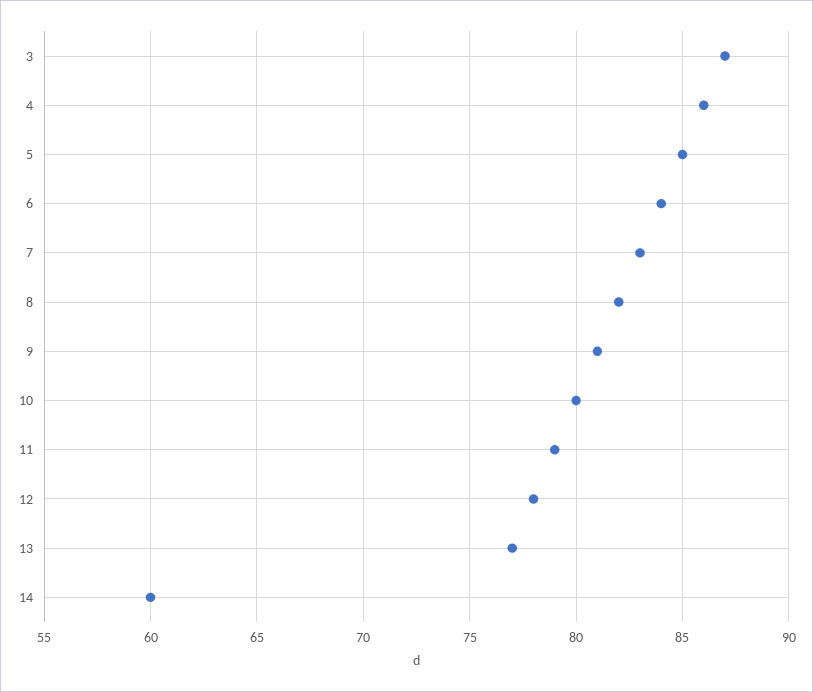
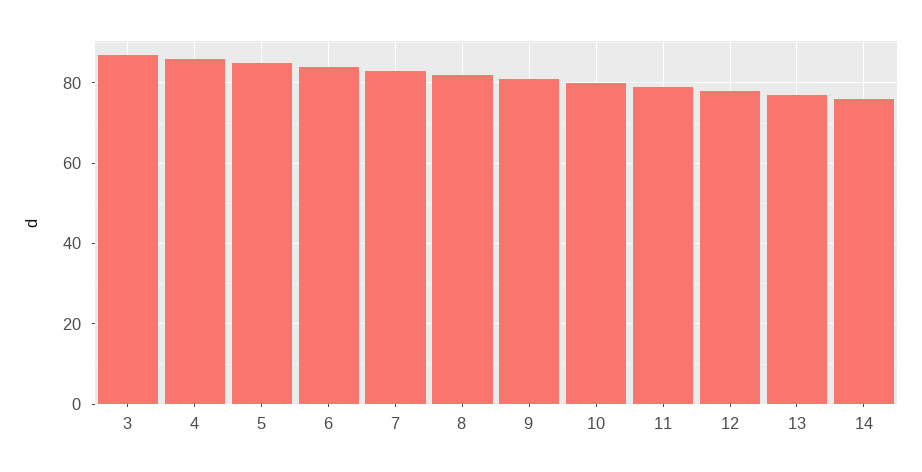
14: 60 -> 75

